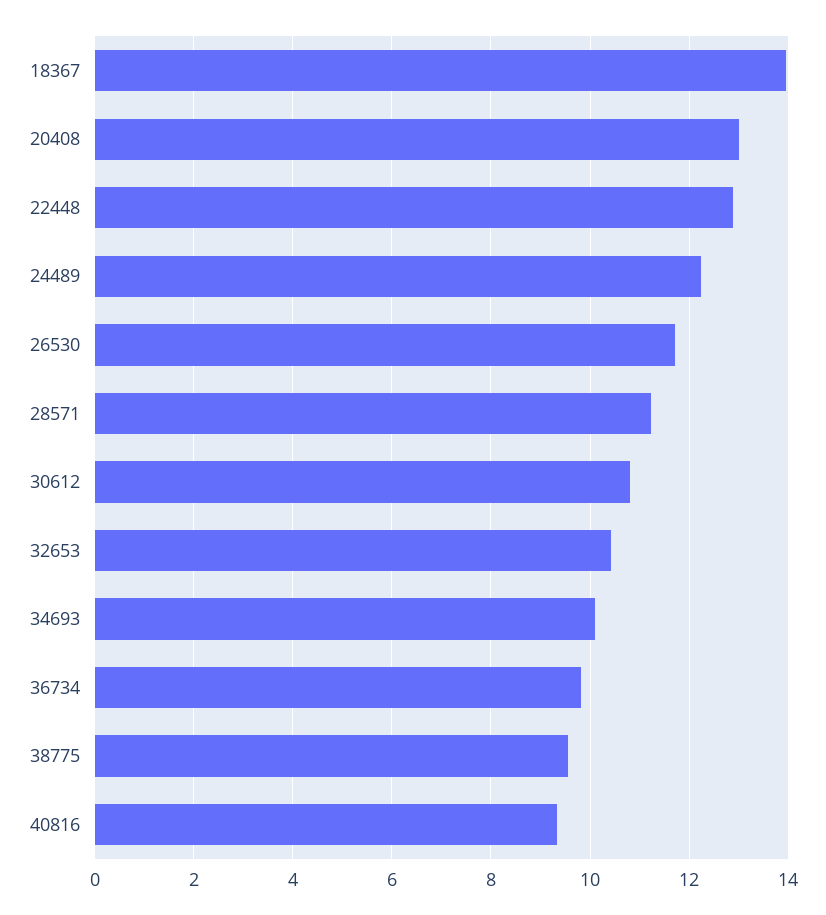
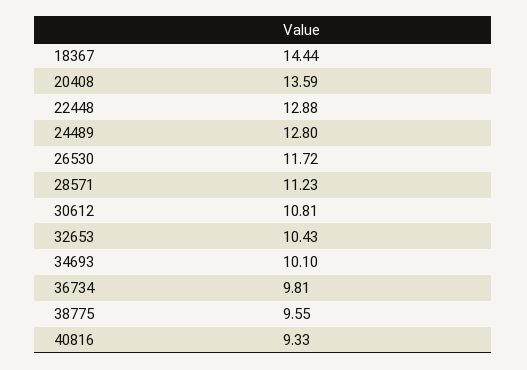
18367: 14 -> 14.44
20408: 13 -> 13.59
24489: 12.2 -> 12.8

